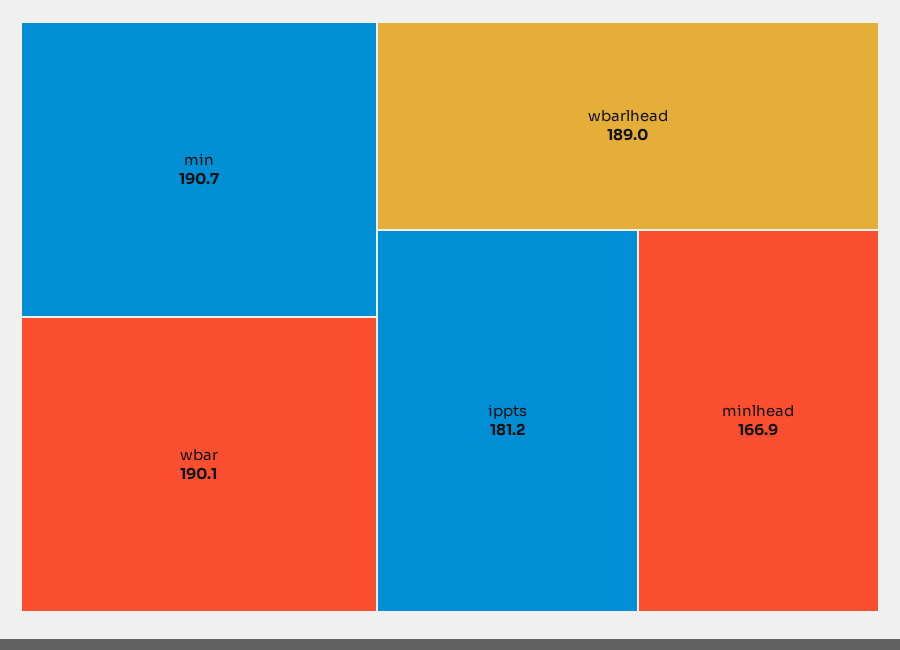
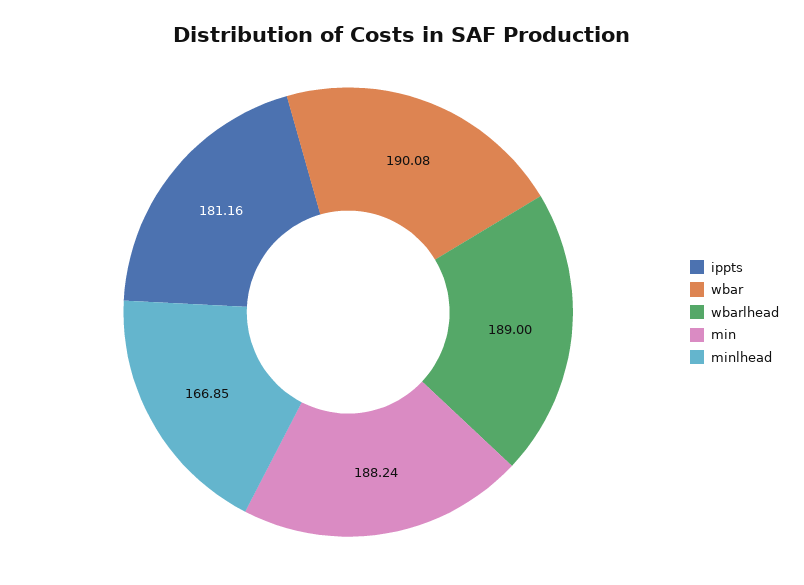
min: 190.7 -> 188.24

